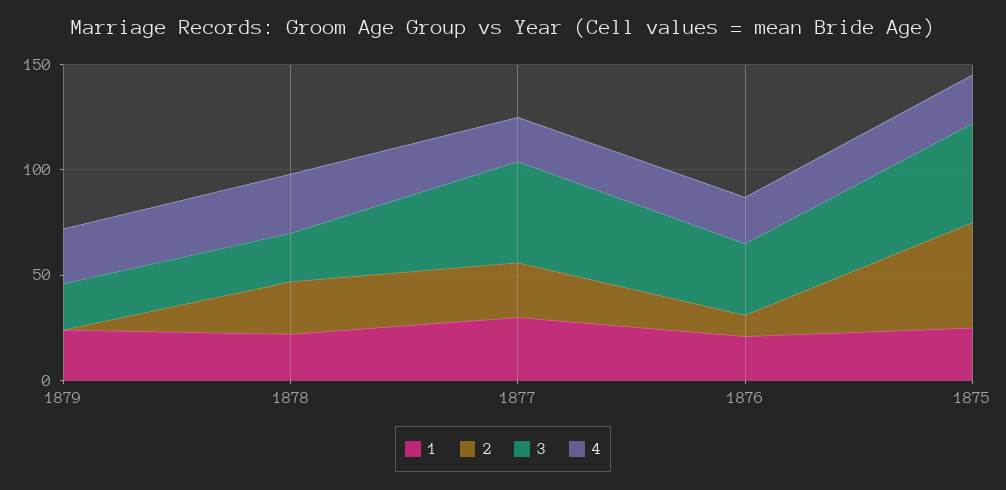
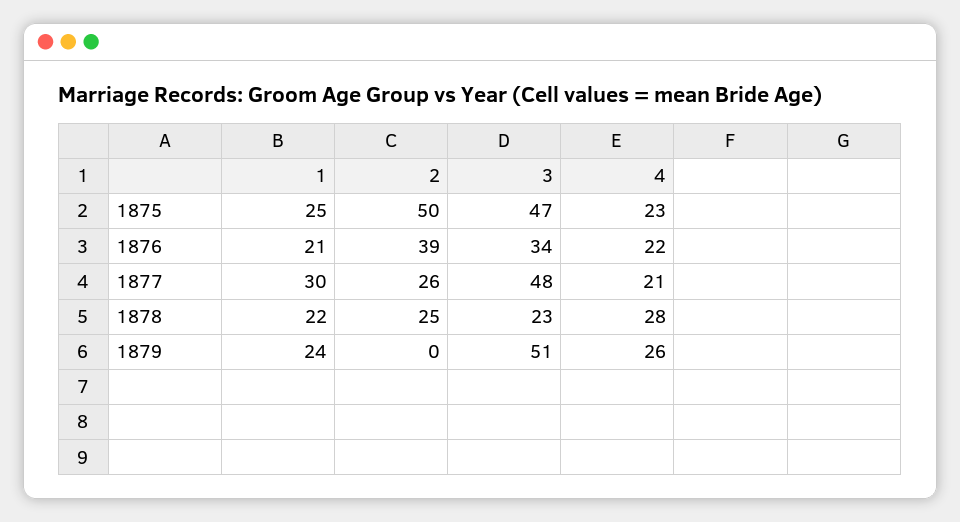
3, 1879: 20 -> 51
2, 1876: 10 -> 39

